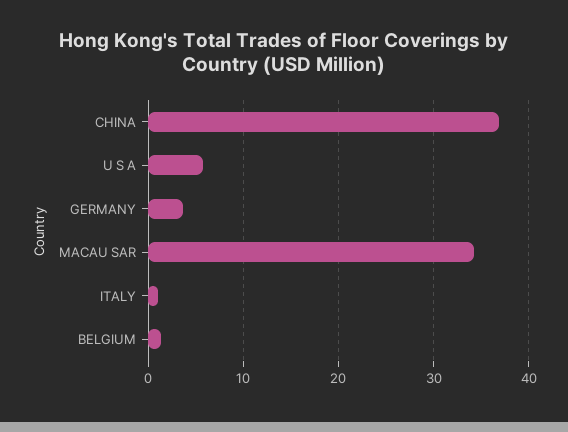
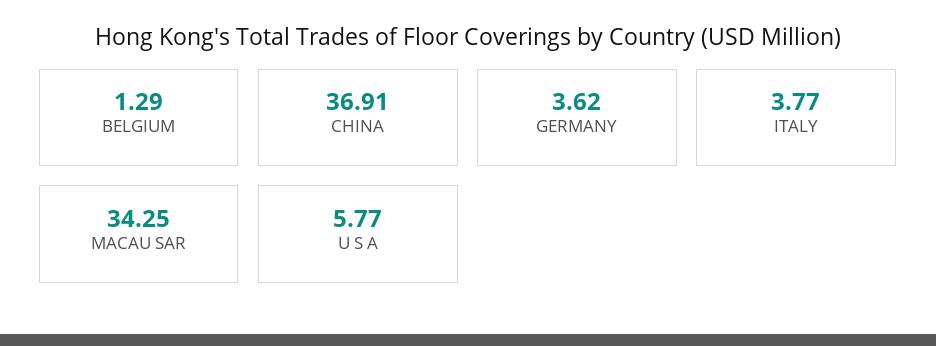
ITALY: 1 -> 3.77

